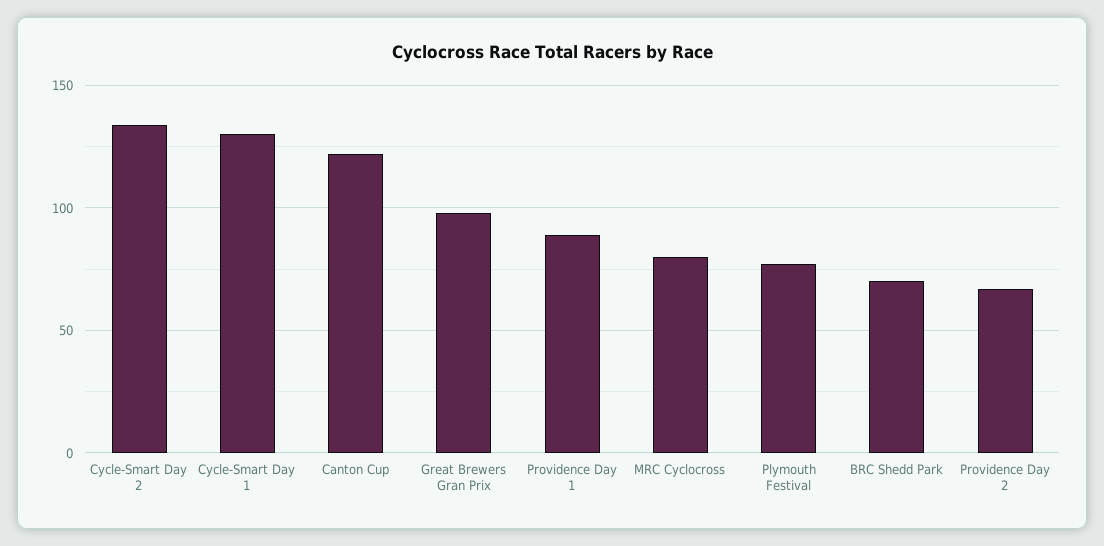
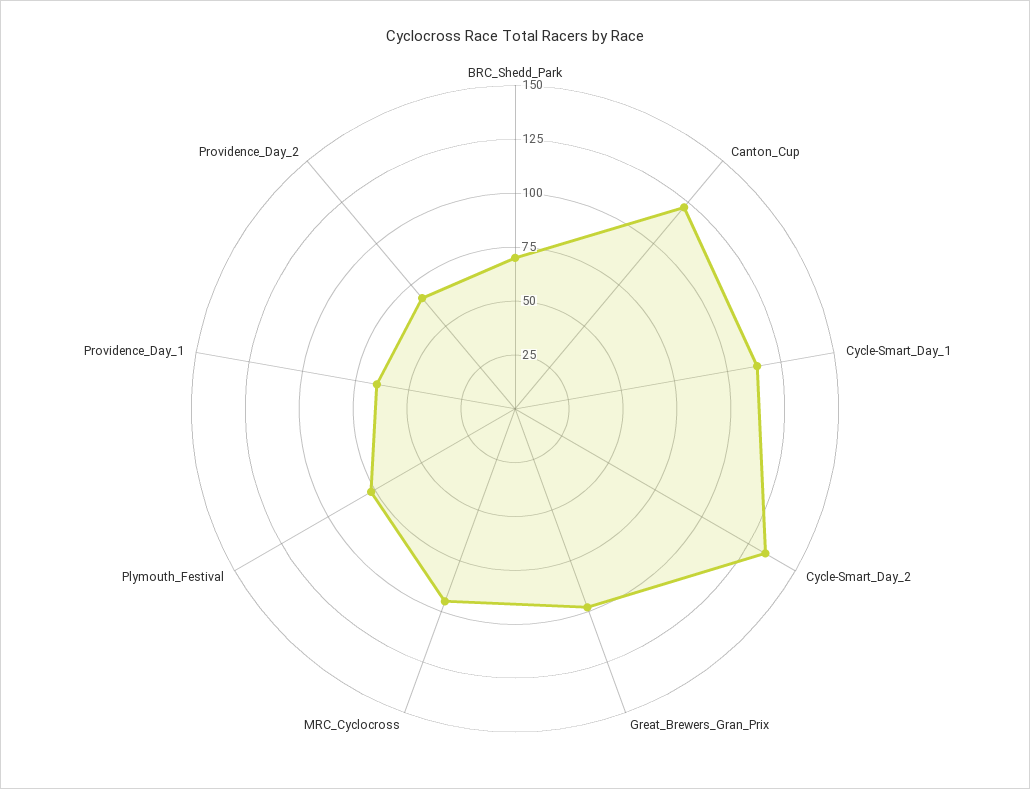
Cycle-Smart Day 1: 130 -> 115
Providence Day 1: 90 -> 65
MRC Cyclocross: 80 -> 95

